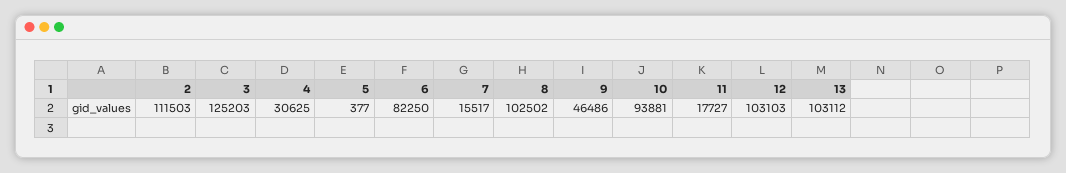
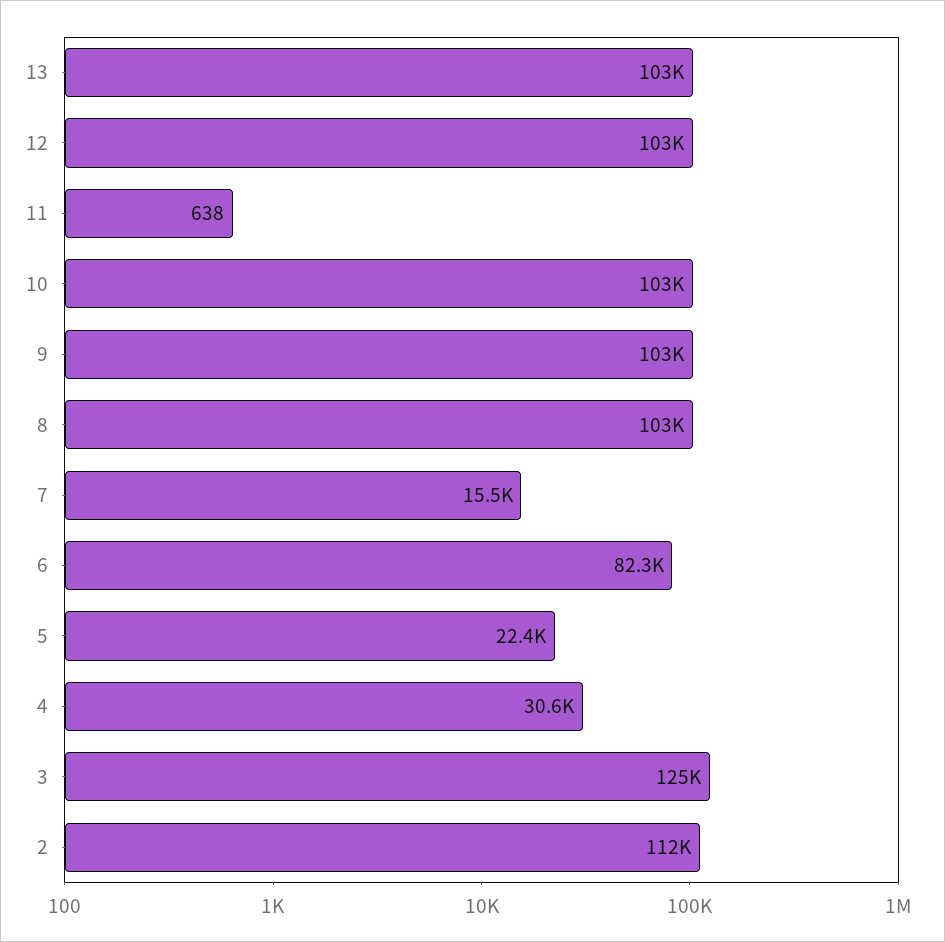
5: 377 -> 22400
9: 46486 -> 103000
10: 93881 -> 103000
11: 17727 -> 638

